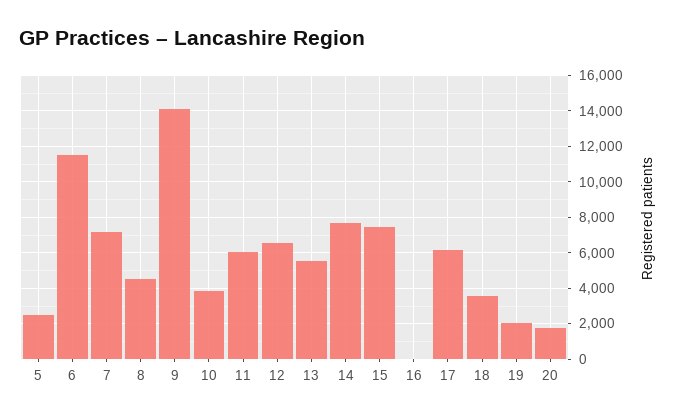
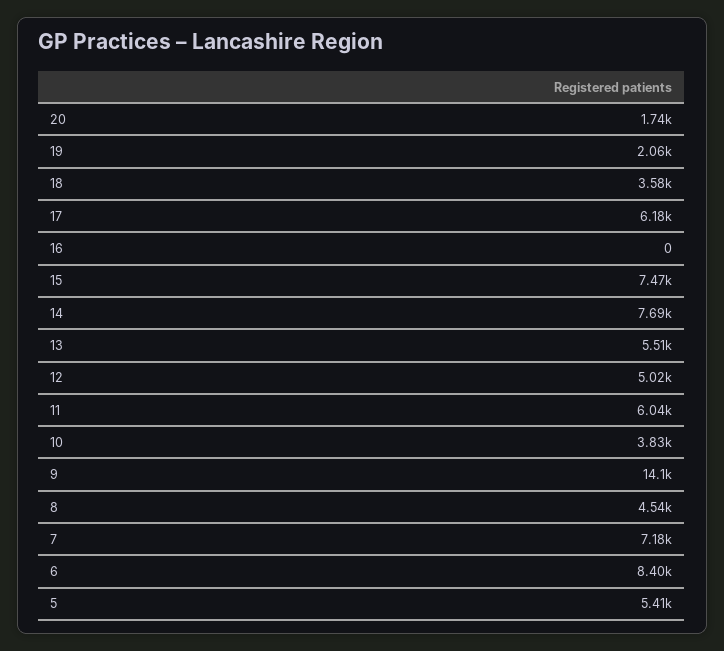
5: 2500 -> 5410
6: 11500 -> 8400
12: 6500 -> 5020

